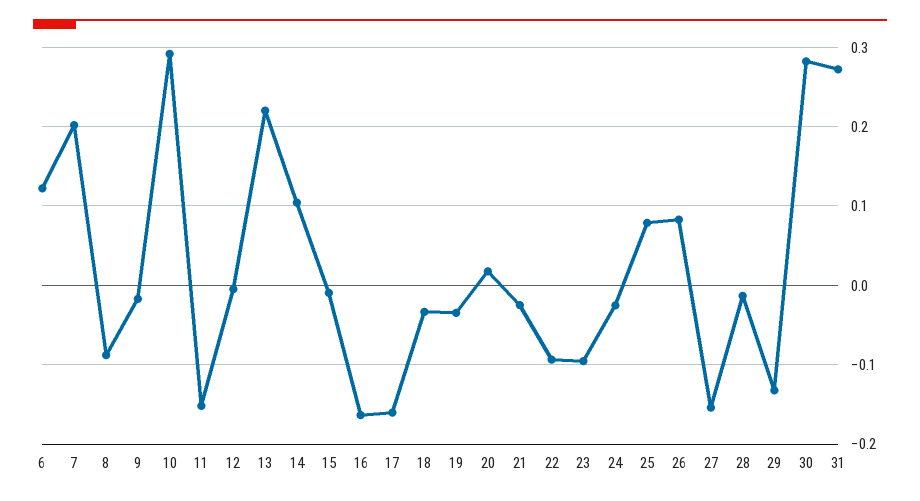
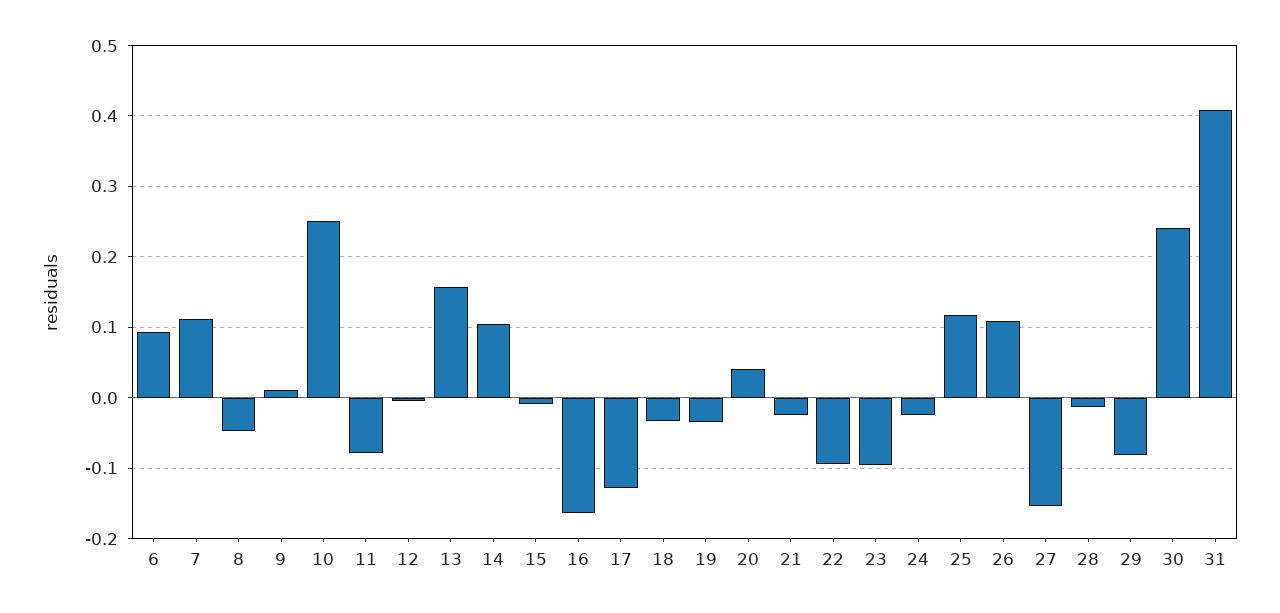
6: 0.12 -> 0.09
7: 0.2 -> 0.11
8: -0.09 -> -0.05
9: -0.02 -> 0.01
10: 0.29 -> 0.25
11: -0.15 -> -0.08
13: 0.22 -> 0.16
17: -0.16 -> -0.13
20: 0.02 -> 0.04
25: 0.08 -> 0.12
26: 0.08 -> 0.11
29: -0.13 -> -0.08
30: 0.28 -> 0.24
31: 0.27 -> 0.41

